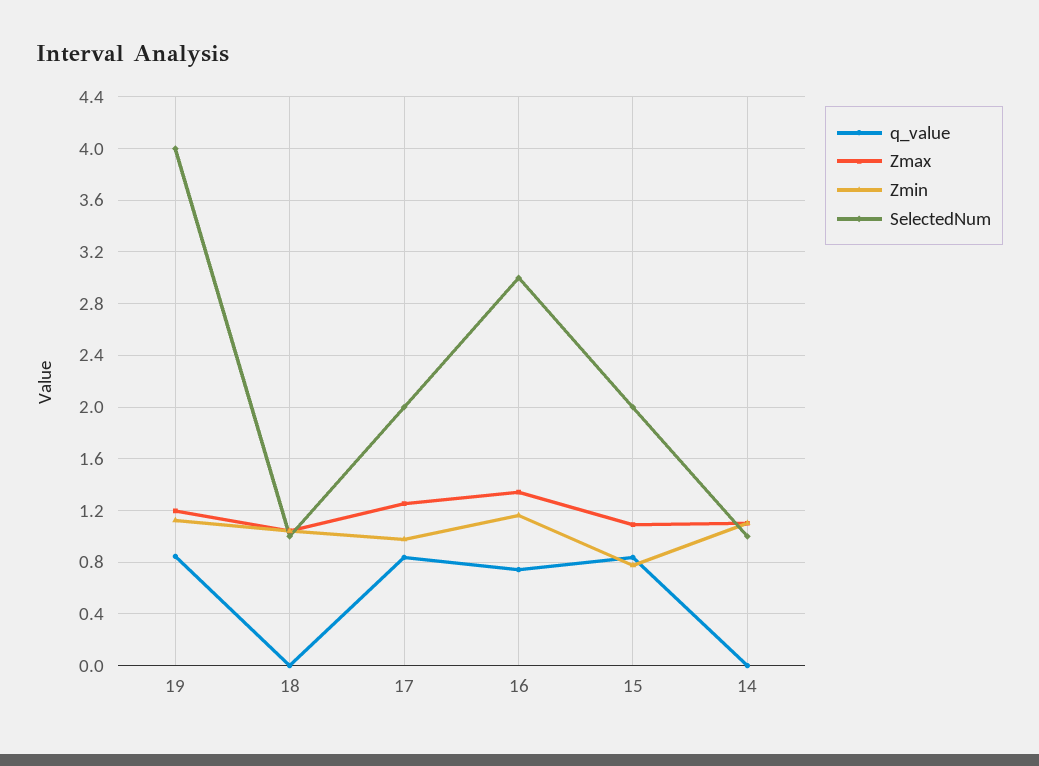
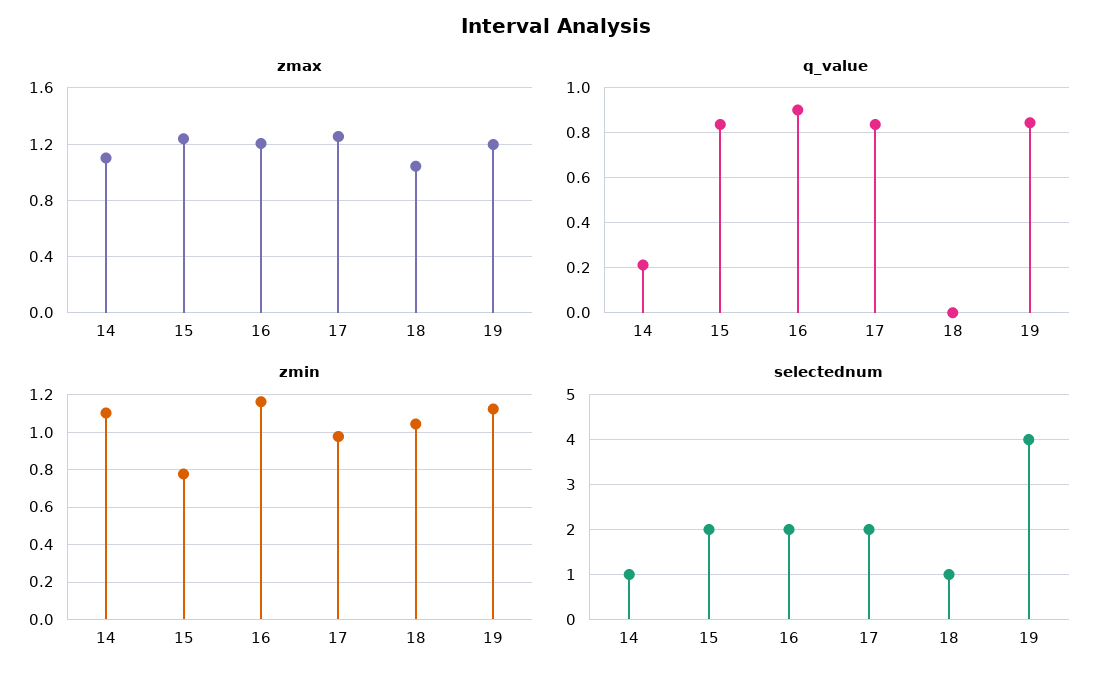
q_value, 16: 0.75 -> 0.9
Zmax, 16: 1.35 -> 1.2
SelectedNum, 16: 3 -> 2
Zmax, 15: 1.1 -> 1.25
q_value, 14: 0 -> 0.2

